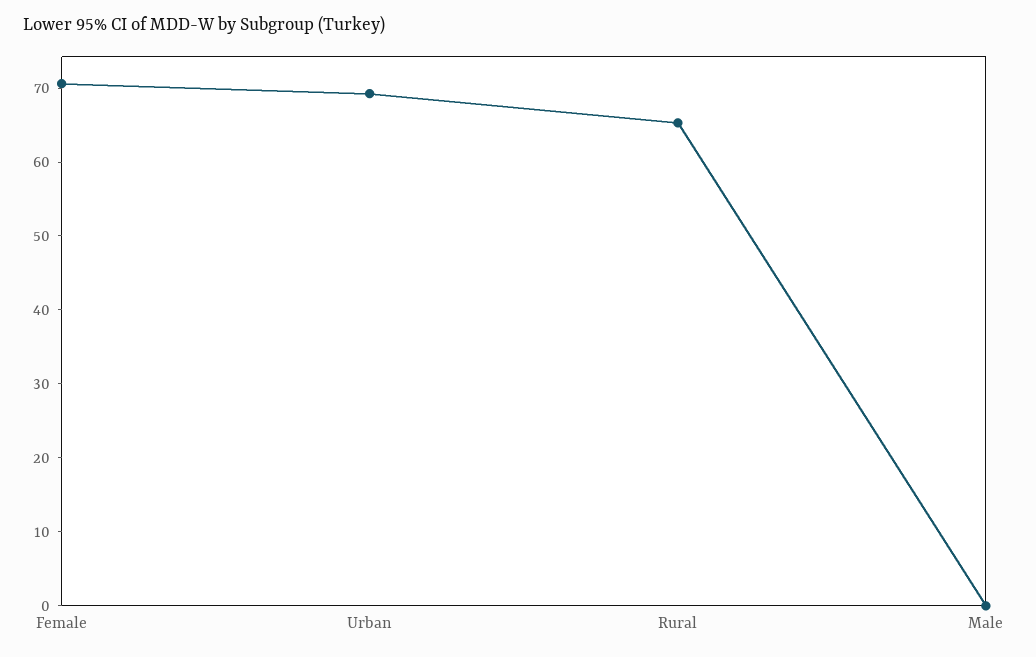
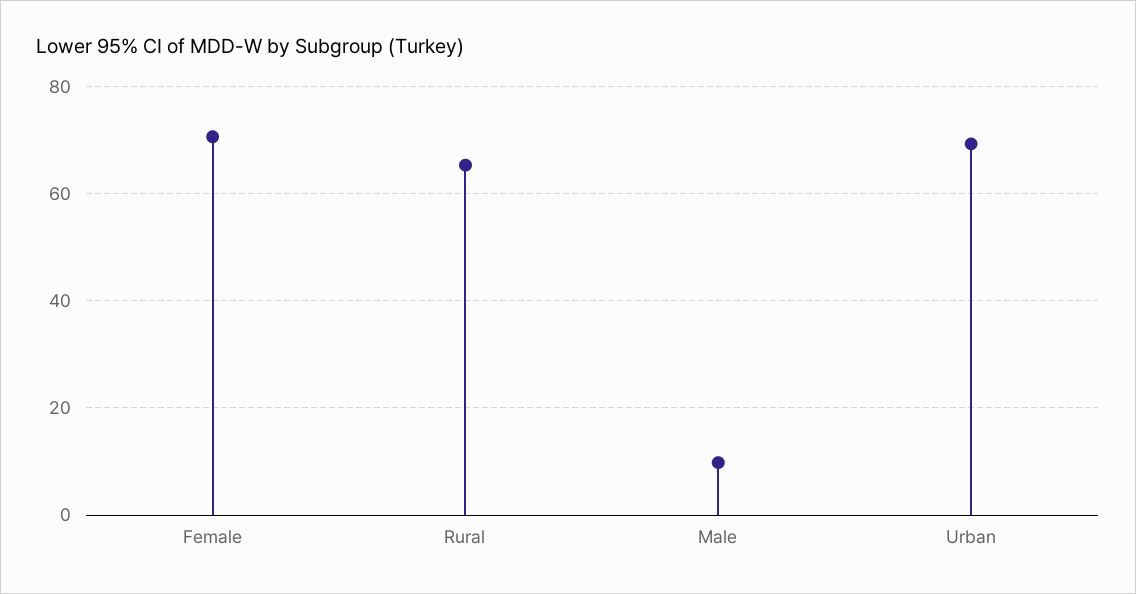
Male: 0 -> 10

